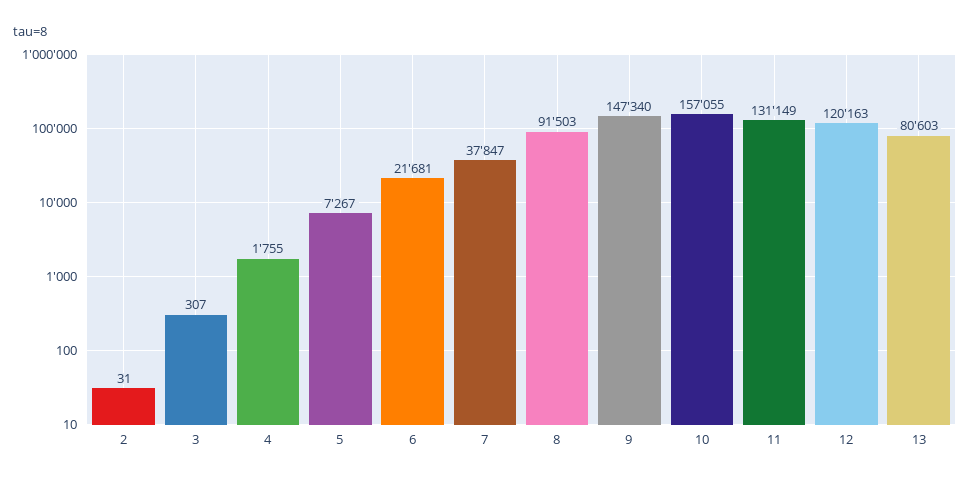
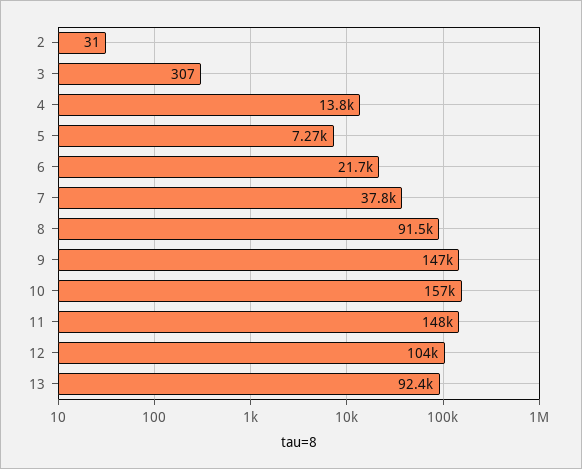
4: 1755 -> 13800
11: 131149 -> 148000
12: 120163 -> 104000
13: 80603 -> 92400

